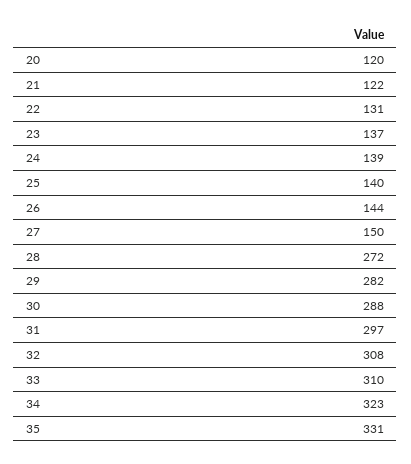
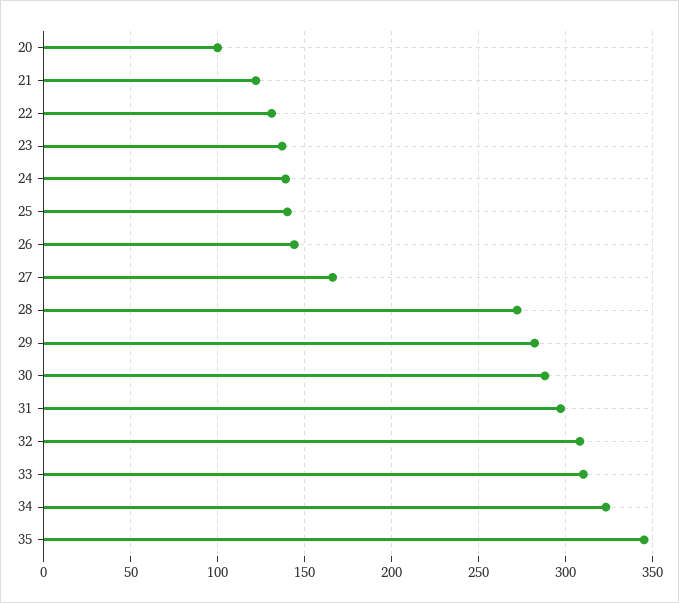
20: 120 -> 100
27: 150 -> 165
35: 331 -> 345

